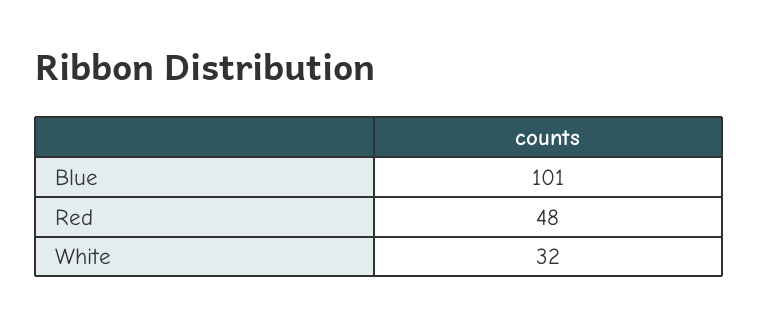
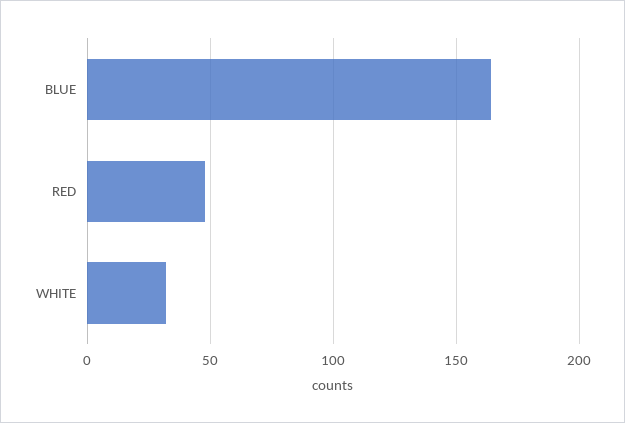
Blue: 101 -> 165

